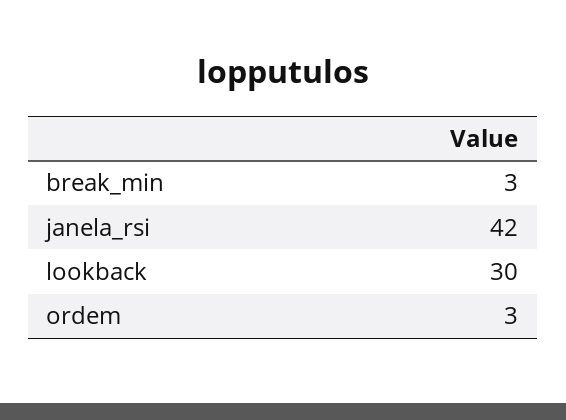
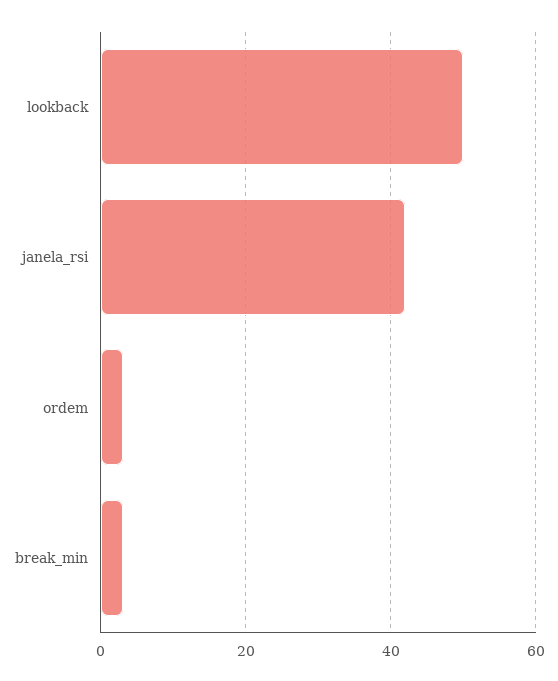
lookback: 30 -> 50

